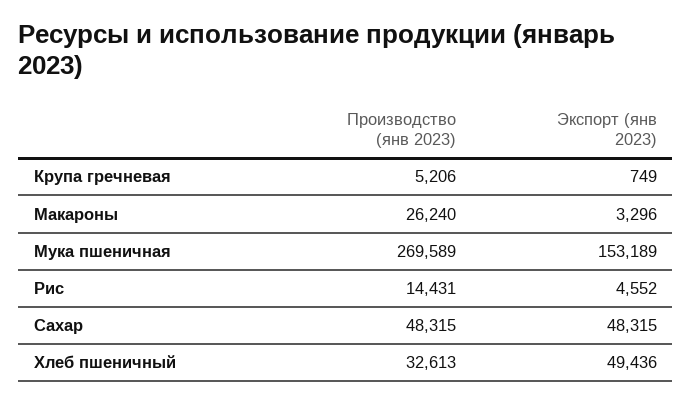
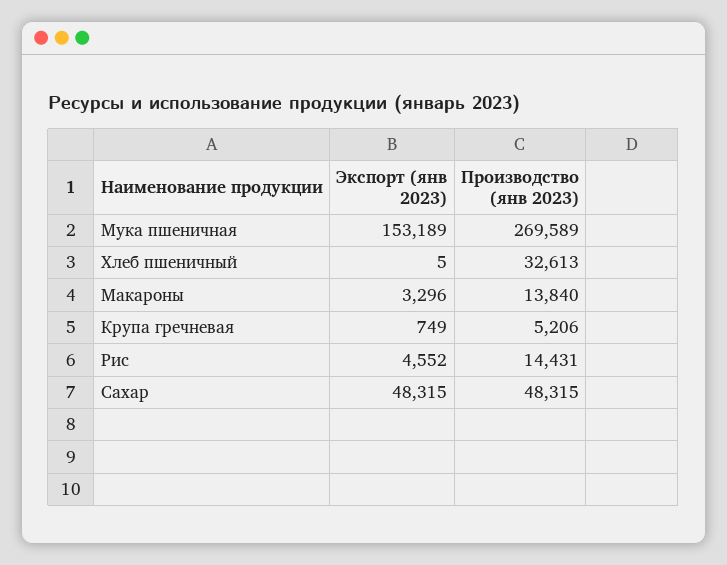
Производство (янв 2023), Макароны: 26240 -> 13840
Экспорт (янв 2023), Хлеб пшеничный: 49436 -> 5

